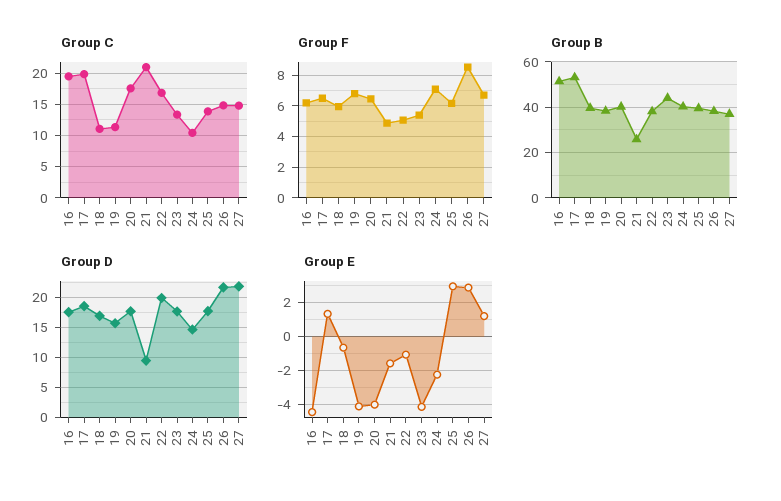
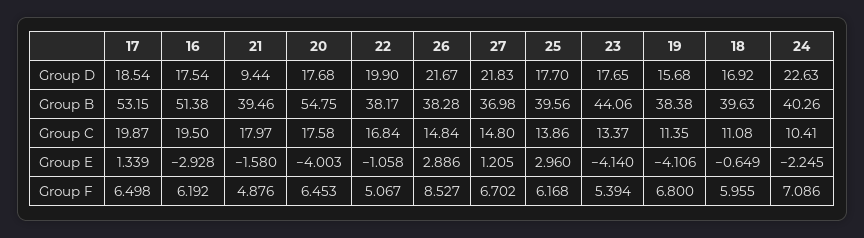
Group C, 21: 21 -> 17.97
Group B, 20: 40 -> 54.75
Group B, 21: 25 -> 39.46
Group D, 24: 15 -> 22.63
Group E, 16: -4.5 -> -2.928

